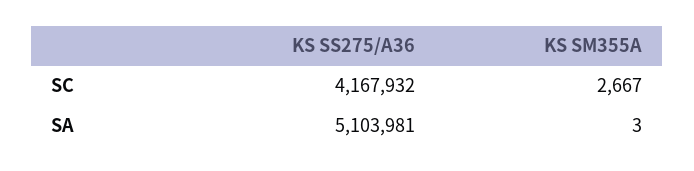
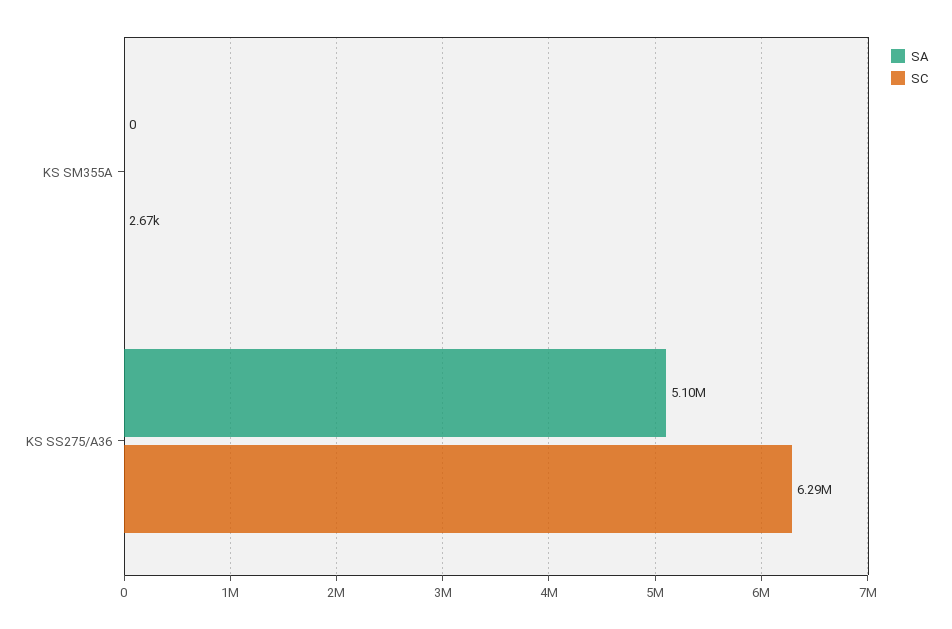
SC, KS SS275/A36: 4167932 -> 6290000
SA, KS SM355A: 3 -> 0

